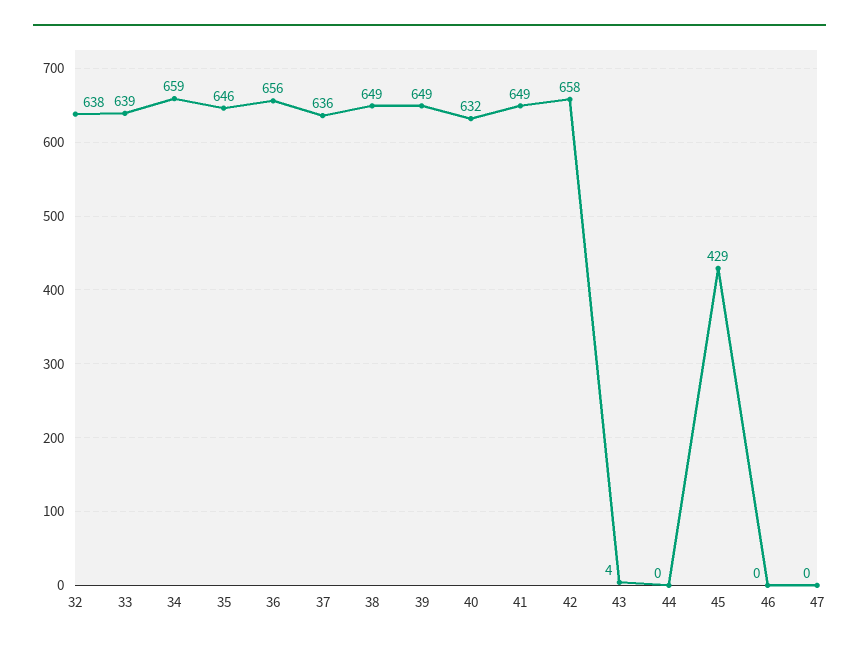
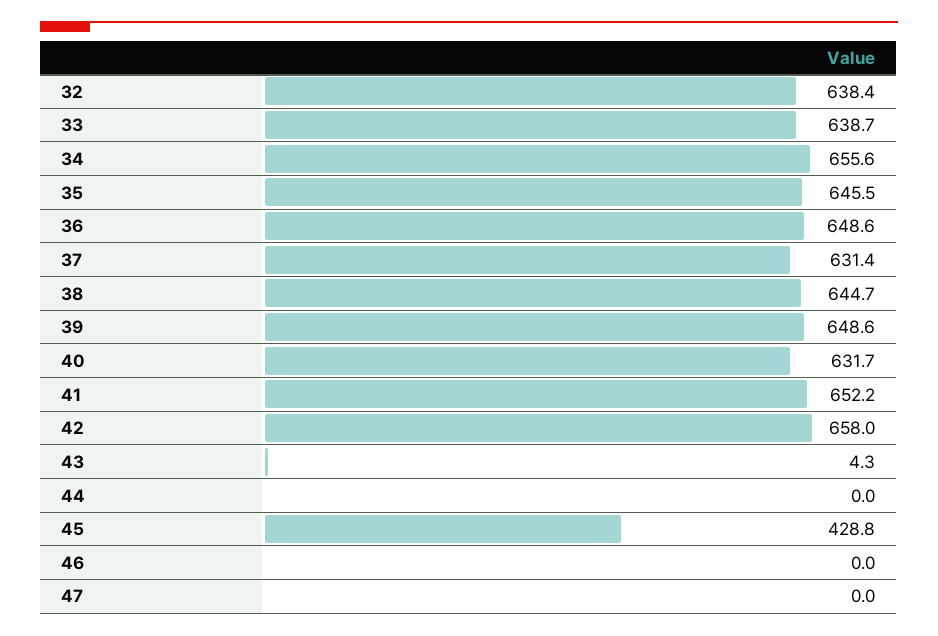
34: 659 -> 655.6
36: 656 -> 648.6
37: 636 -> 631.4
38: 649 -> 644.7
41: 649 -> 652.2

